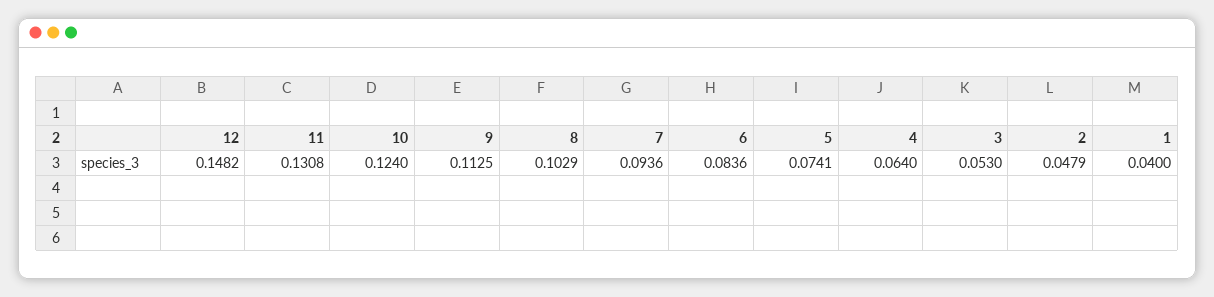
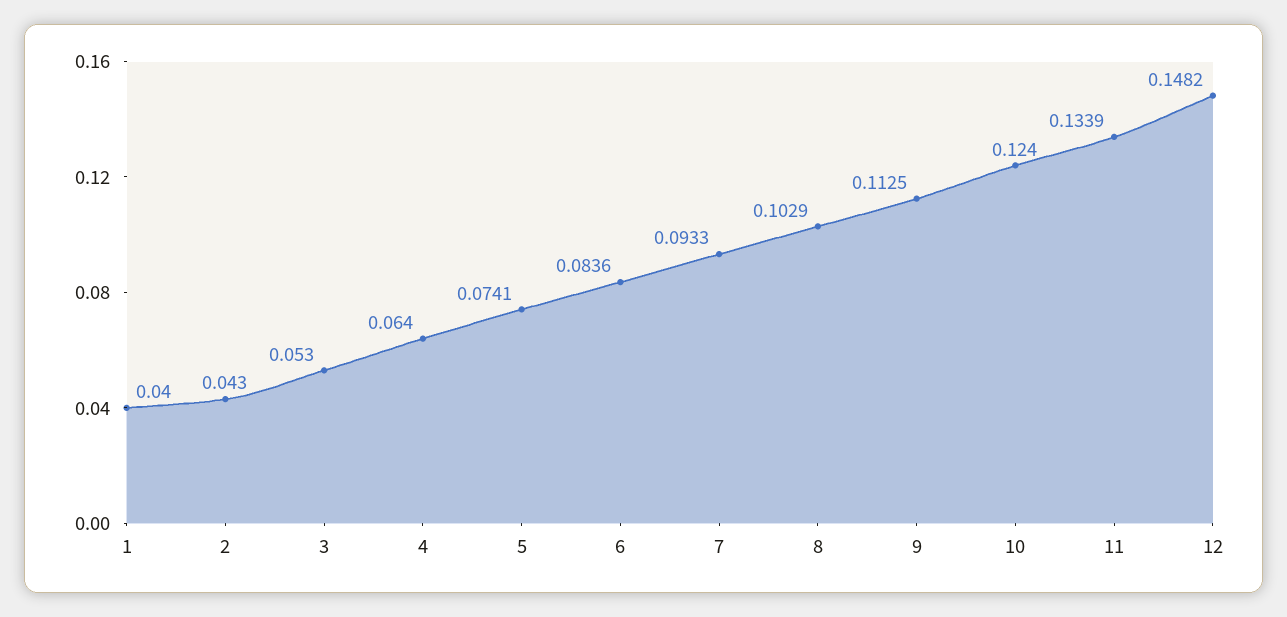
11: 0.1308 -> 0.1339
7: 0.0936 -> 0.0933
2: 0.0479 -> 0.043

